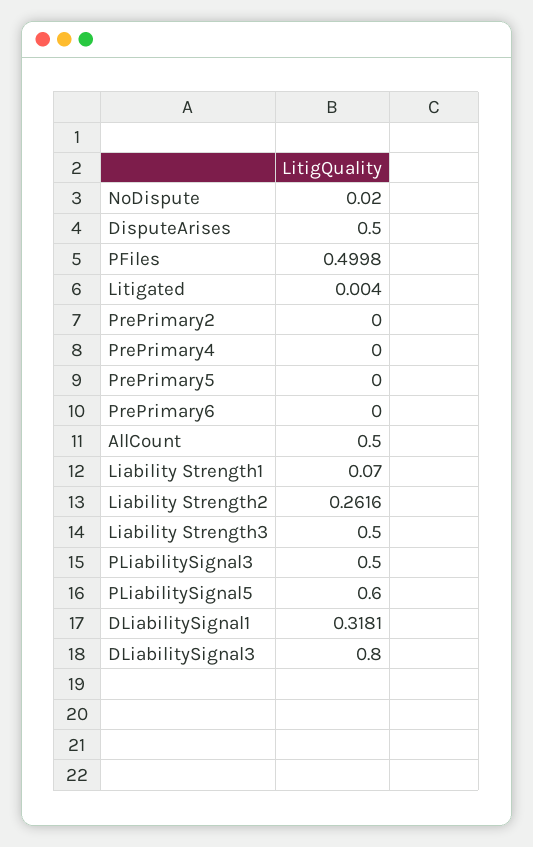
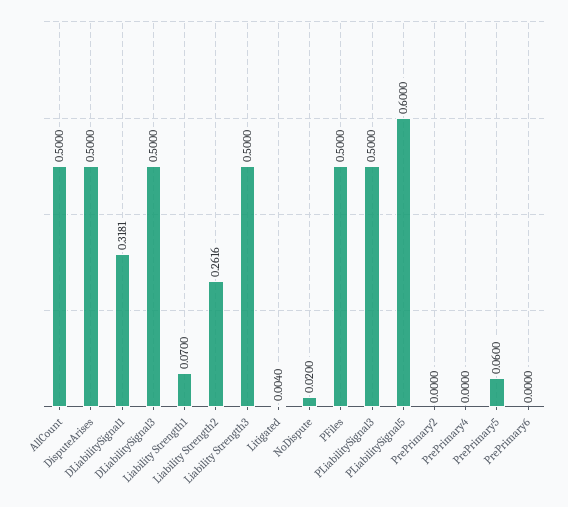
PFiles: 0.4998 -> 0.5
PrePrimary5: 0 -> 0.06
DLiabilitySignal3: 0.8 -> 0.5

